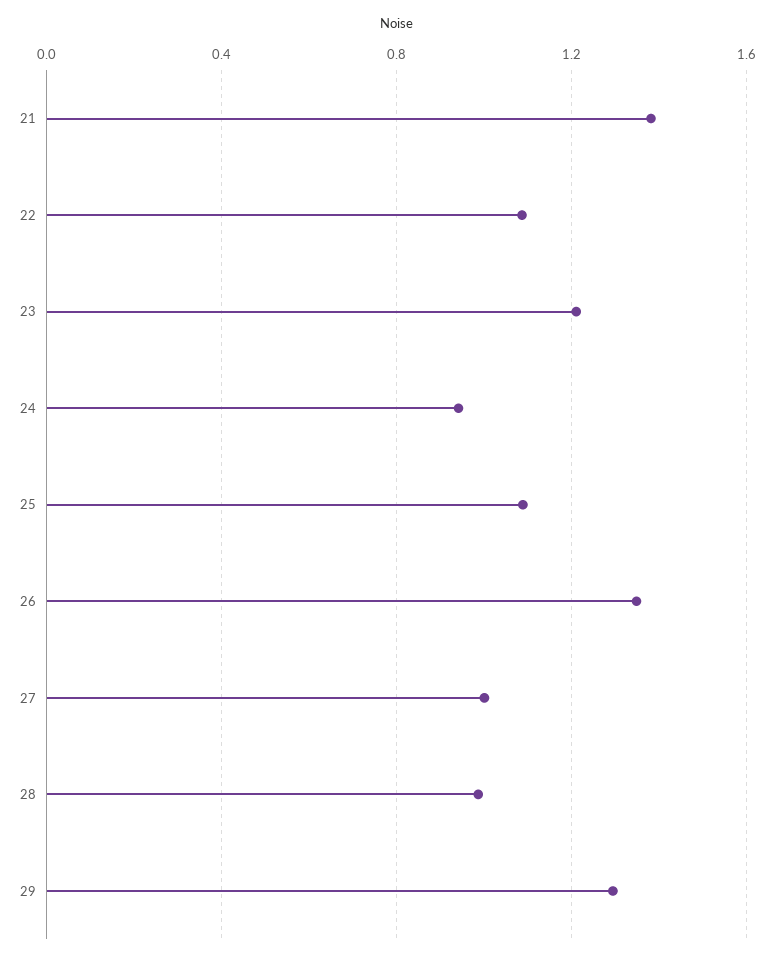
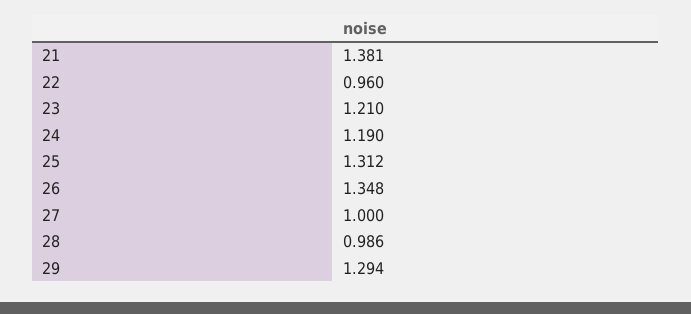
22: 1.1 -> 0.96
24: 0.95 -> 1.19
25: 1.1 -> 1.312

